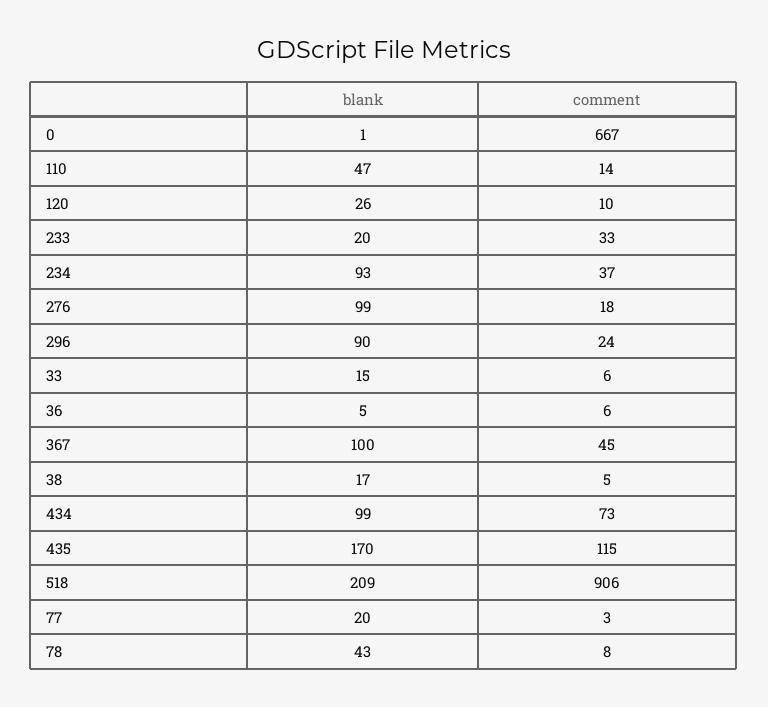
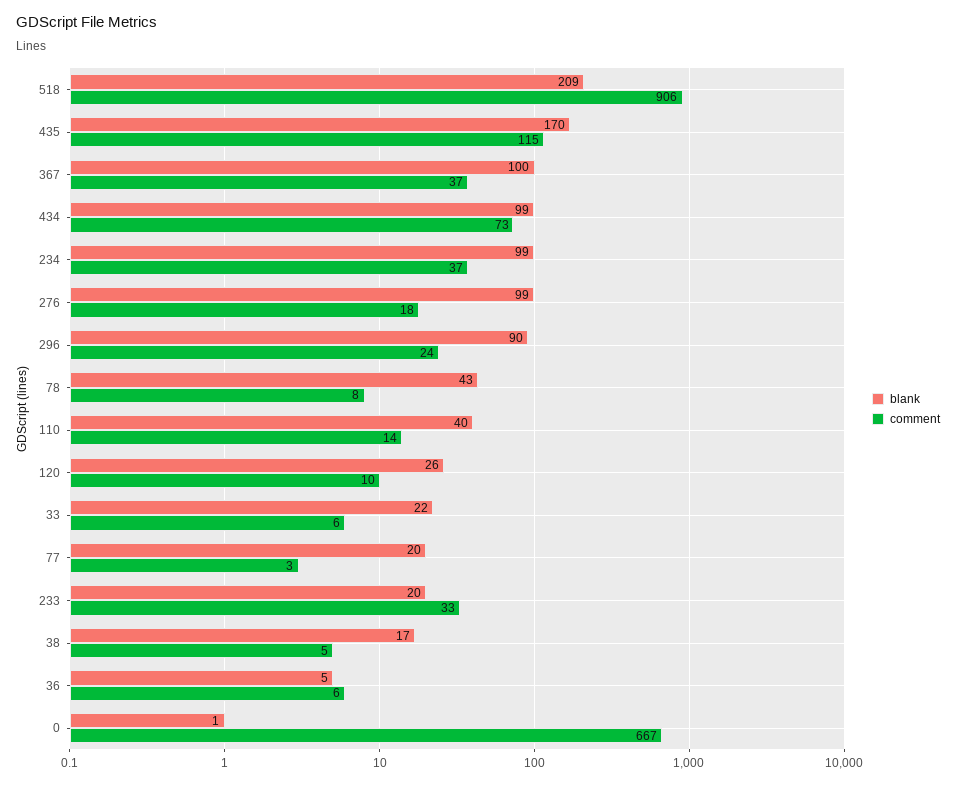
blank, 110: 47 -> 40
blank, 234: 93 -> 99
blank, 33: 15 -> 22
comment, 367: 45 -> 37

